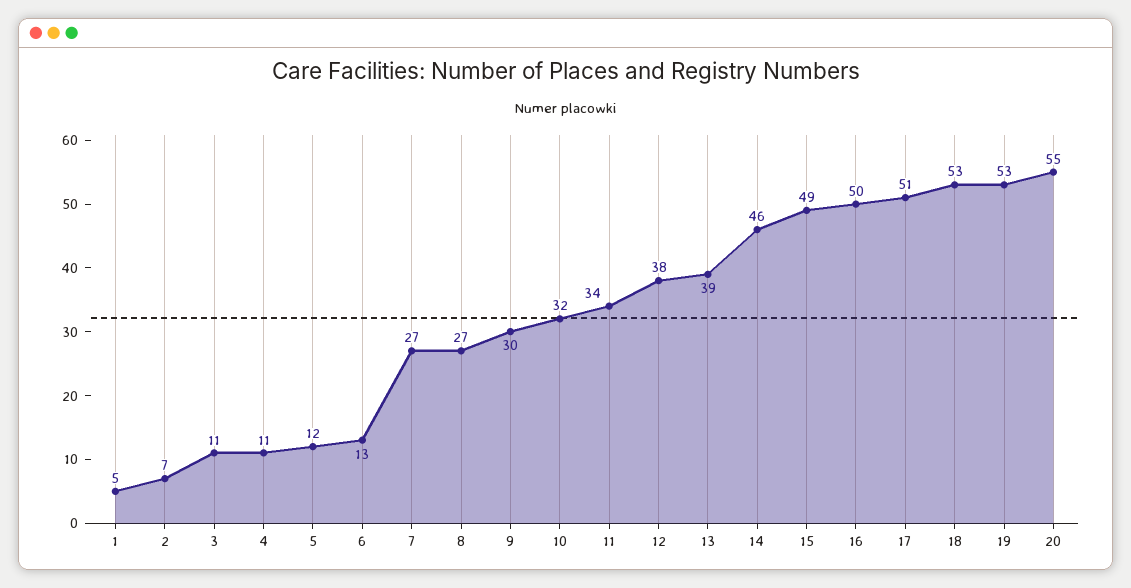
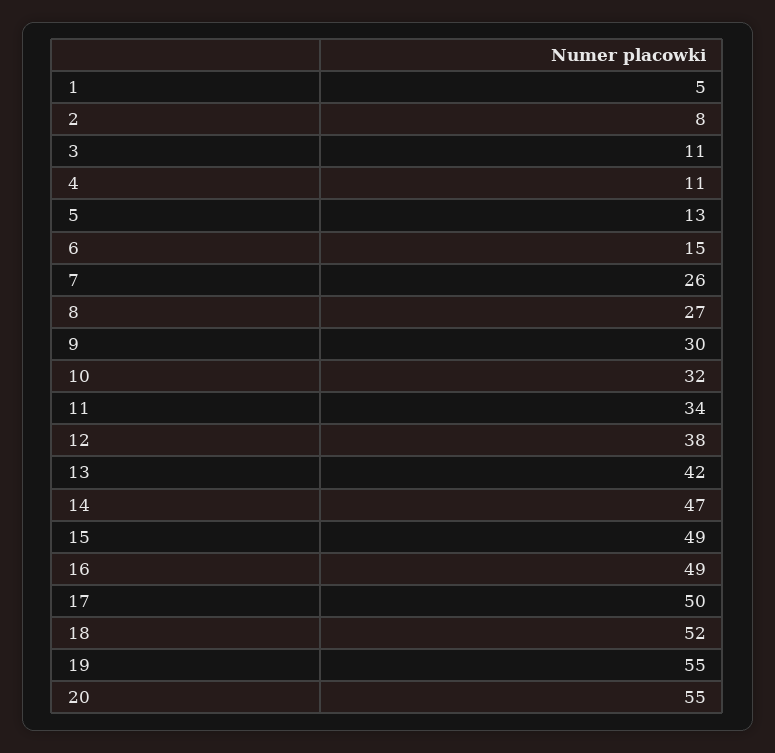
2: 7 -> 8
5: 12 -> 13
6: 13 -> 15
7: 27 -> 26
13: 39 -> 42
14: 46 -> 47
16: 50 -> 49
17: 51 -> 50
18: 53 -> 52
19: 53 -> 55

